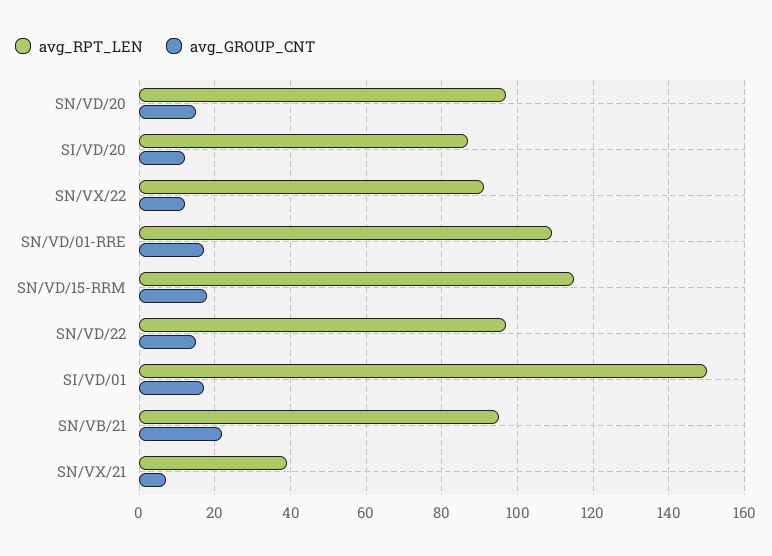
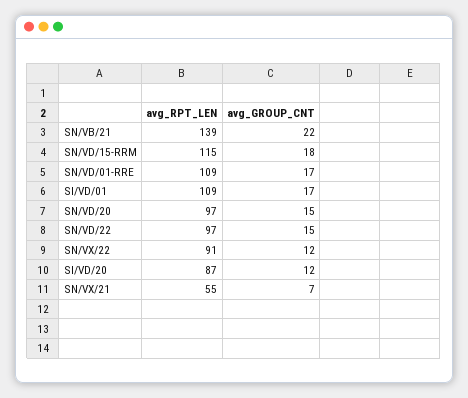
avg_RPT_LEN, SI/VD/01: 150 -> 109
avg_RPT_LEN, SN/VB/21: 95 -> 139
avg_RPT_LEN, SN/VX/21: 40 -> 55

